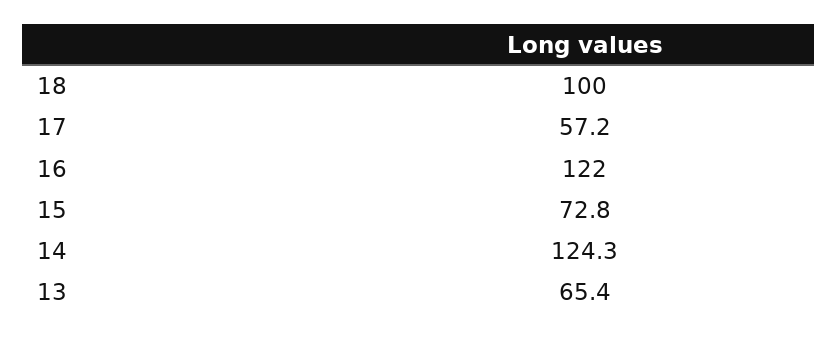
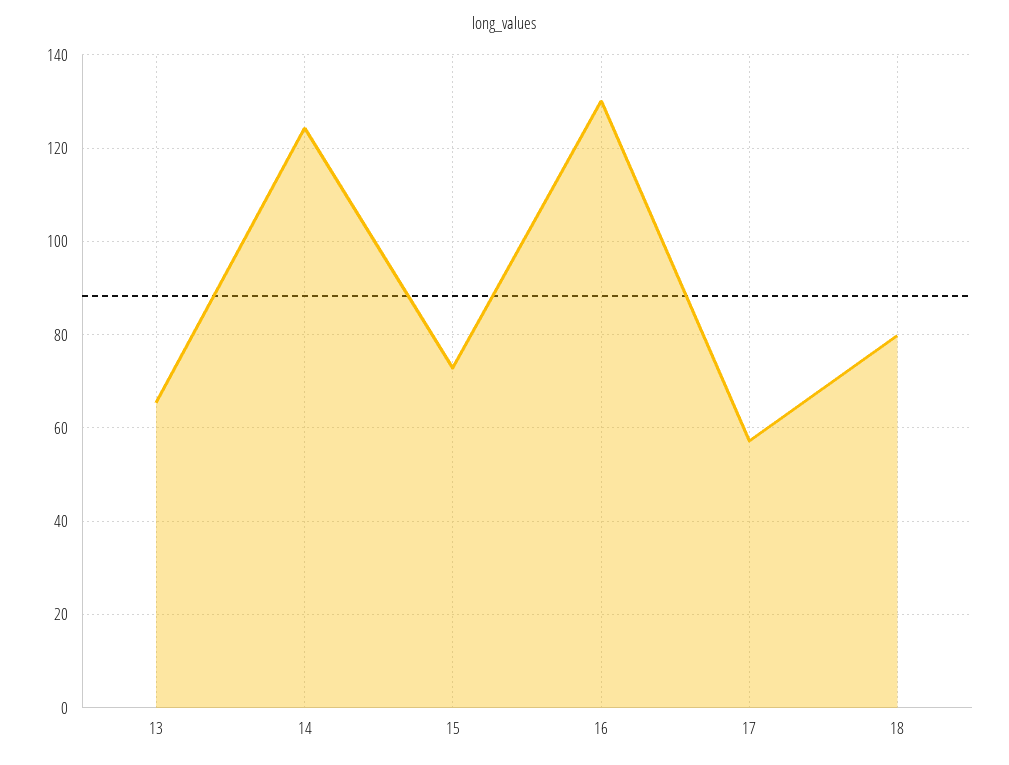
18: 100 -> 80
16: 122 -> 130

